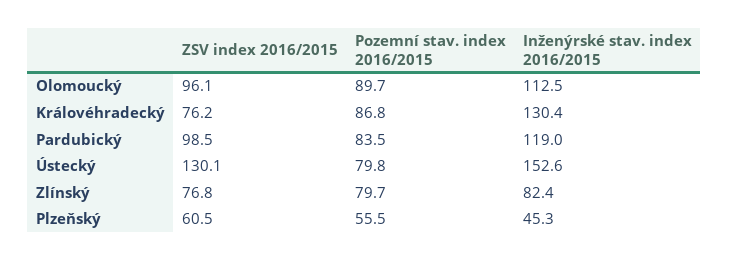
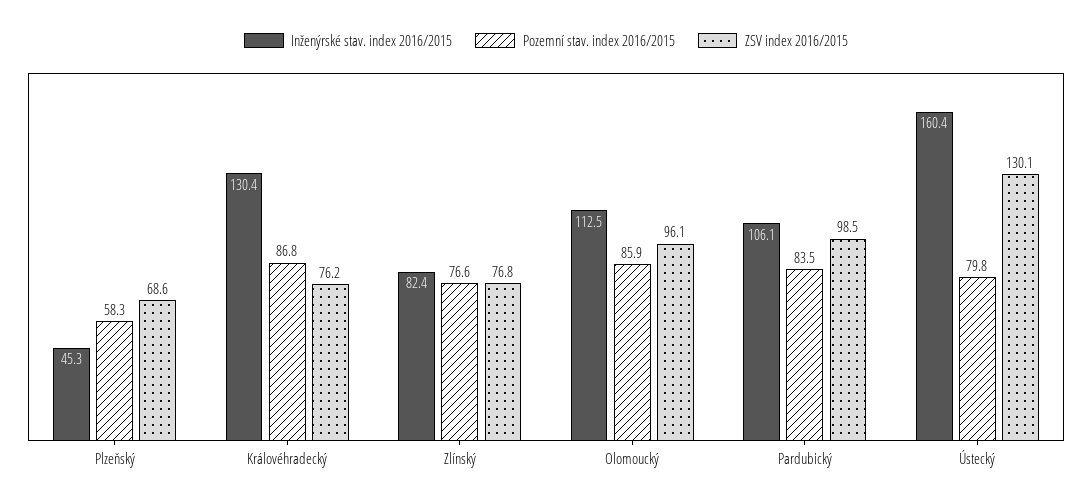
Pozemní stav. index 2016/2015, Olomoucký: 89.7 -> 85.9
Inženýrské stav. index 2016/2015, Pardubický: 119 -> 106.1
Inženýrské stav. index 2016/2015, Ústecký: 152.6 -> 160.4
Pozemní stav. index 2016/2015, Zlínský: 79.7 -> 76.6
ZSV index 2016/2015, Plzeňský: 60.5 -> 68.6
Pozemní stav. index 2016/2015, Plzeňský: 55.5 -> 58.3

